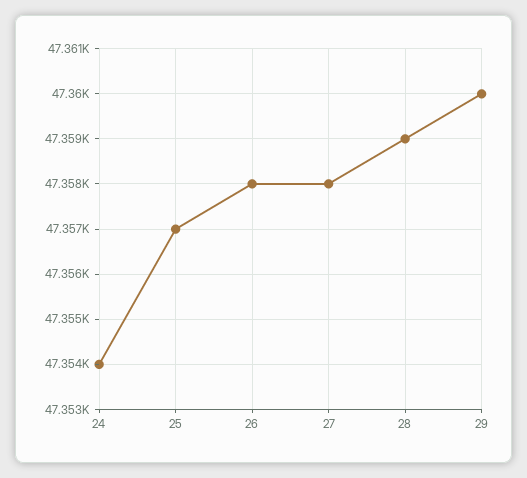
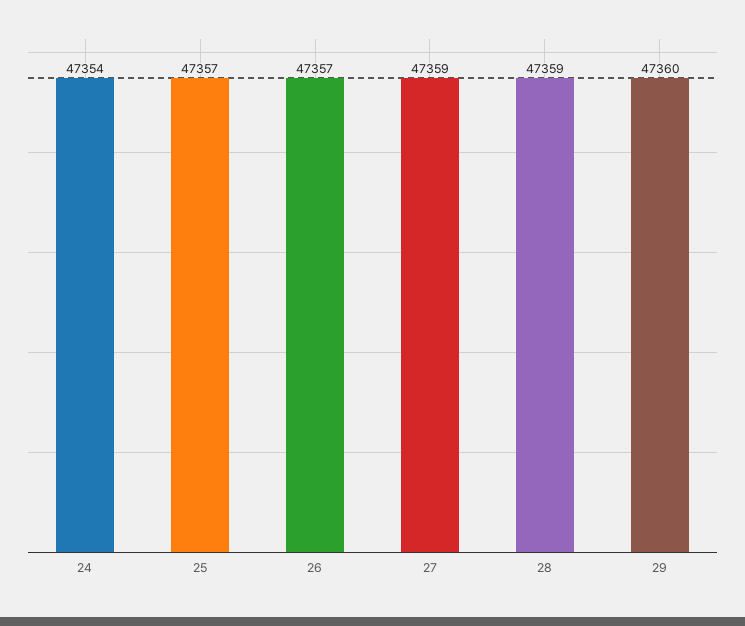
26: 47358 -> 47357
27: 47358 -> 47359

